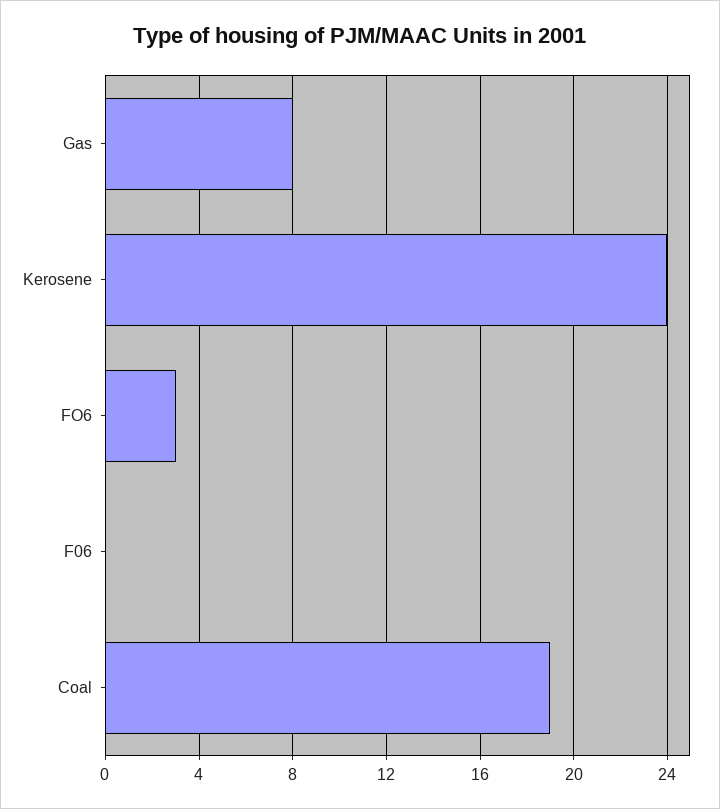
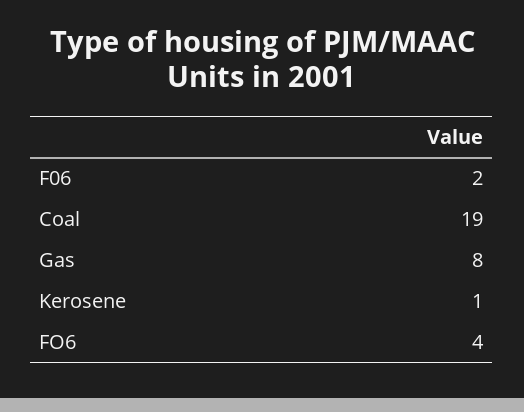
Kerosene: 24 -> 1
FO6: 3 -> 4
F06: 0 -> 2

